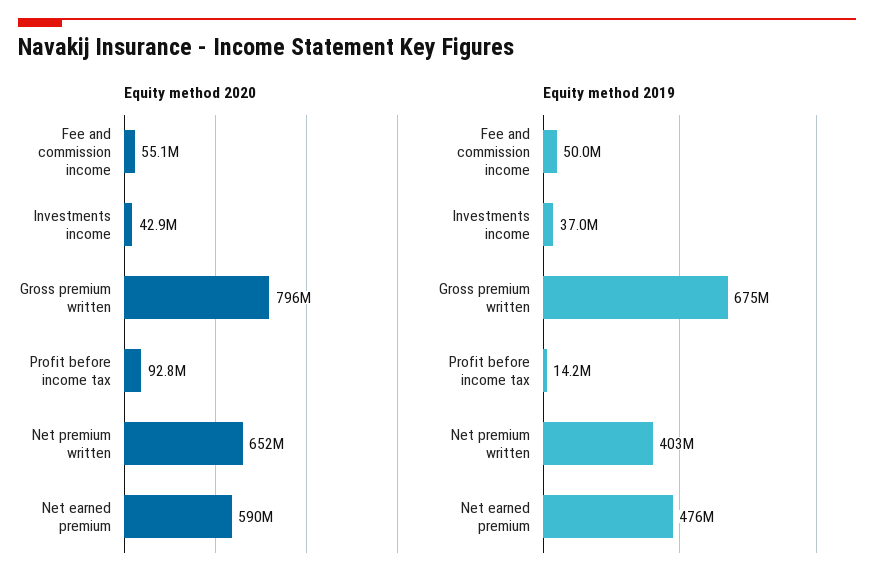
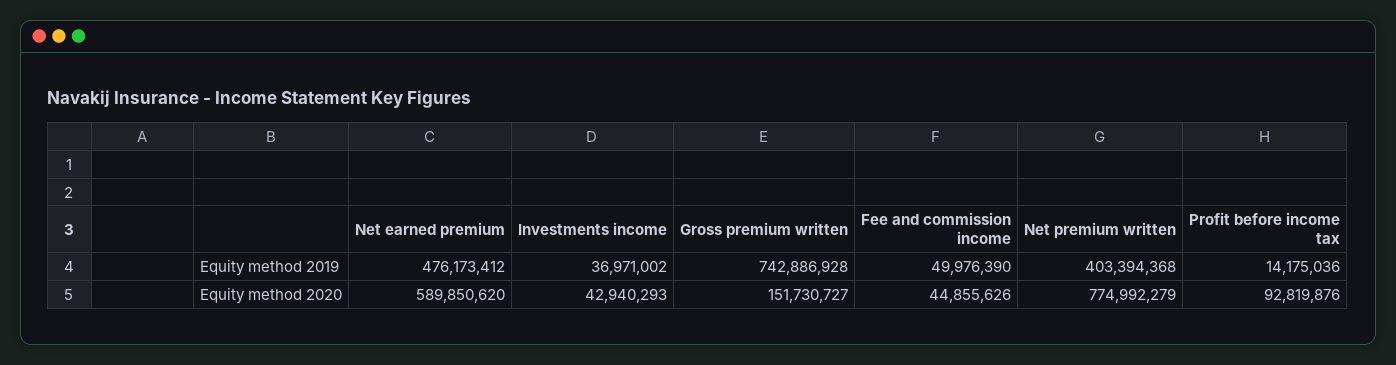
Equity method 2020, Fee and commission income: 55100000 -> 44855626
Equity method 2020, Gross premium written: 796000000 -> 151730727
Equity method 2020, Net premium written: 652000000 -> 774992279
Equity method 2019, Gross premium written: 675000000 -> 742886928

